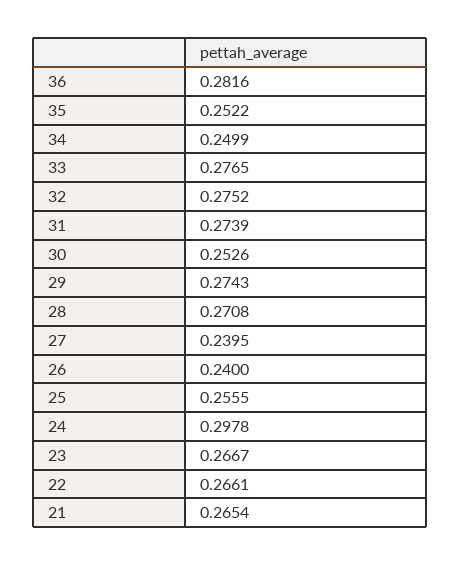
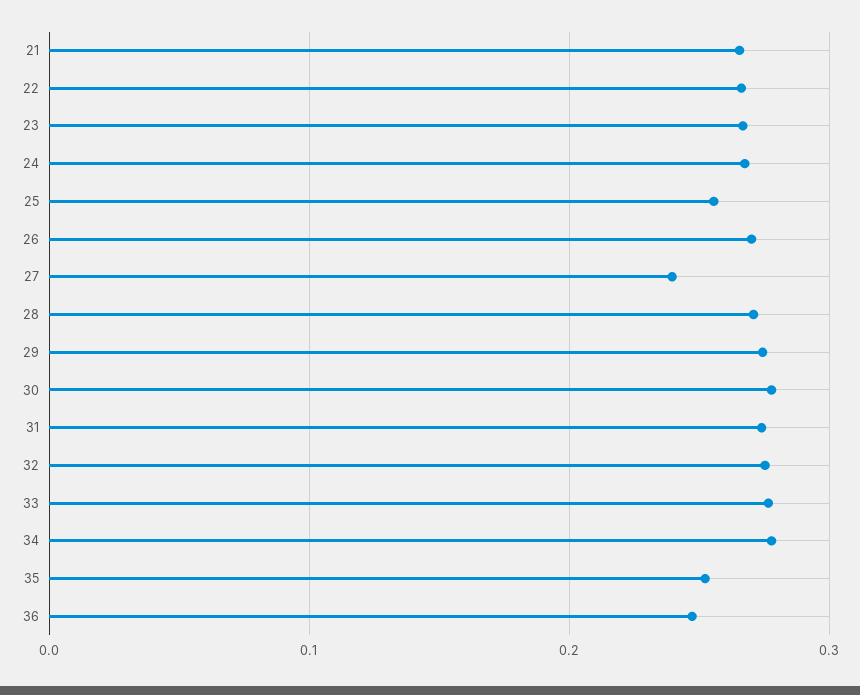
36: 0.2816 -> 0.25
34: 0.2499 -> 0.28
30: 0.2526 -> 0.28
26: 0.24 -> 0.27
24: 0.2978 -> 0.27

